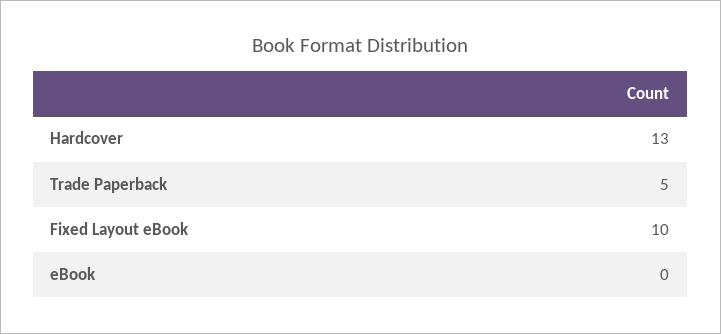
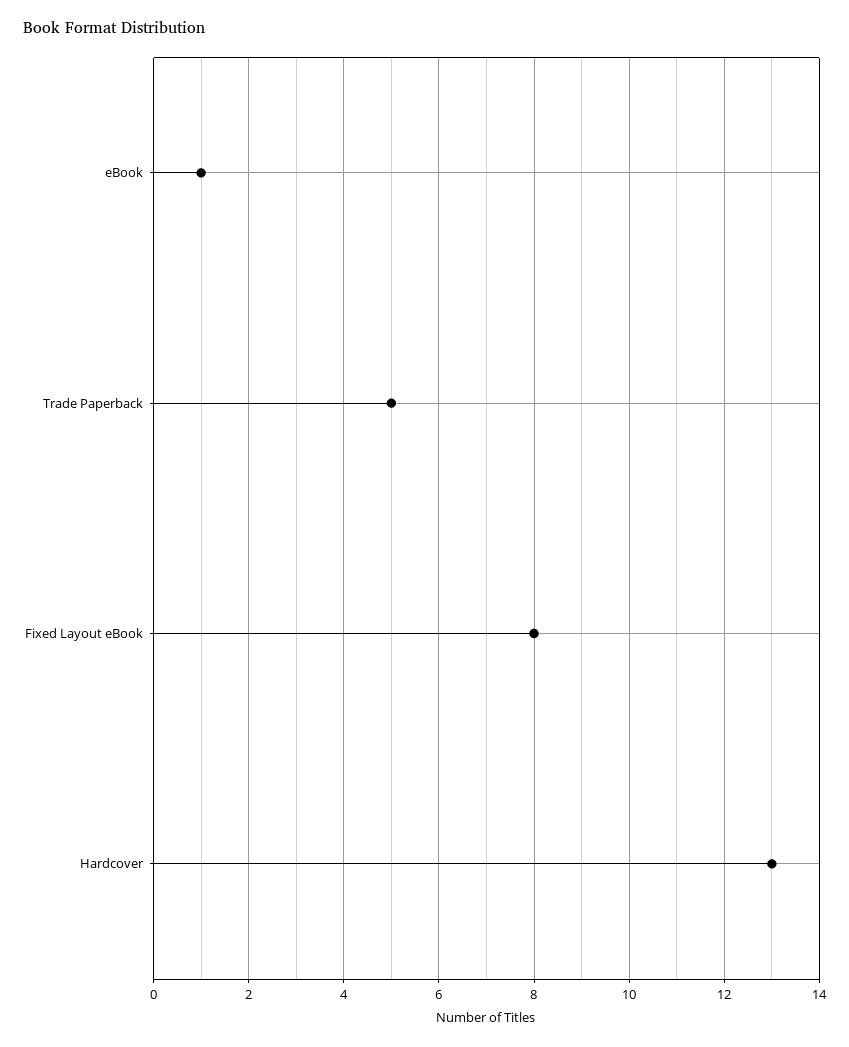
Fixed Layout eBook: 10 -> 8
eBook: 0 -> 1

